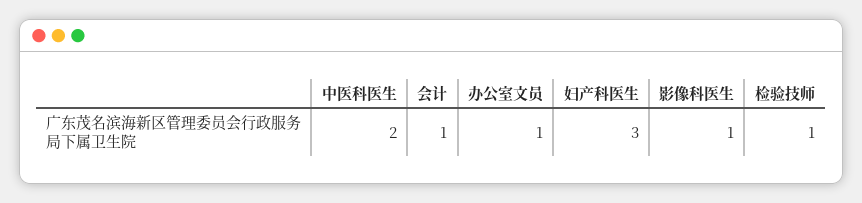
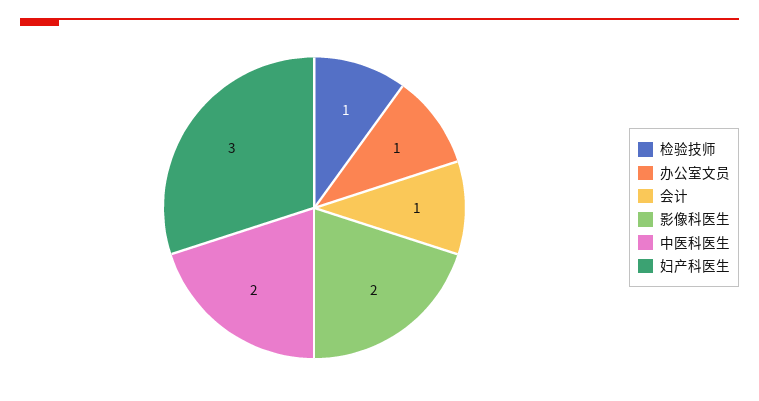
影像科医生: 1 -> 2

